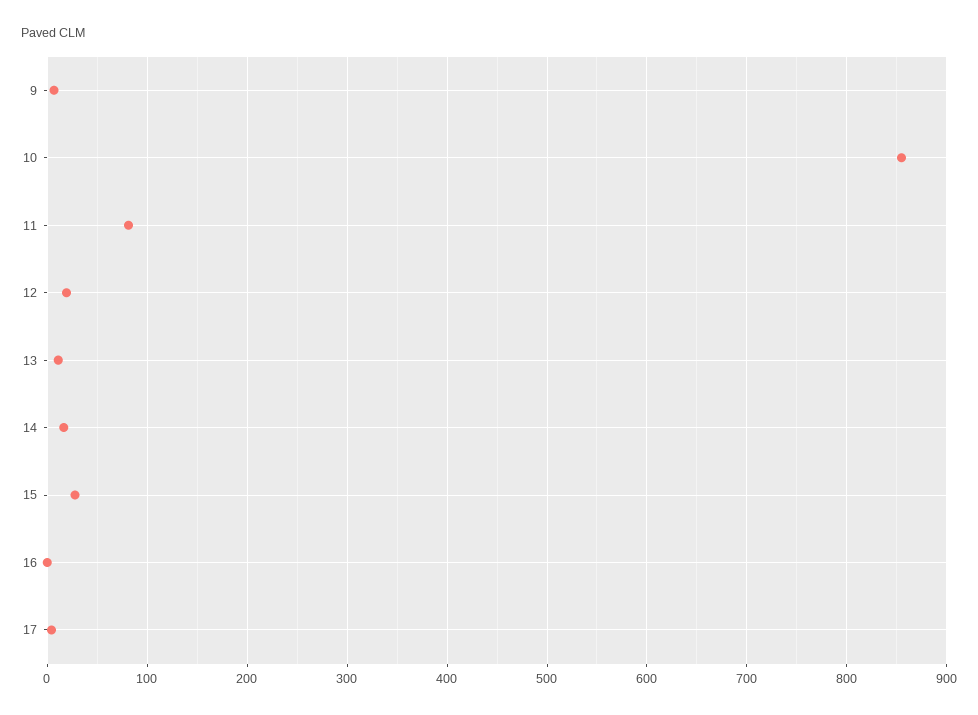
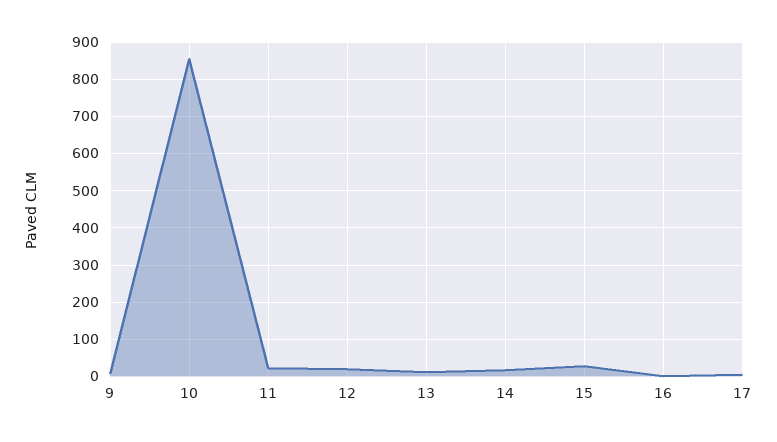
11: 80 -> 20

